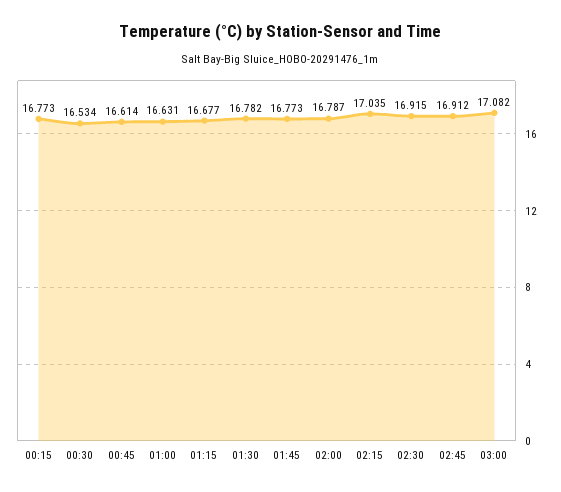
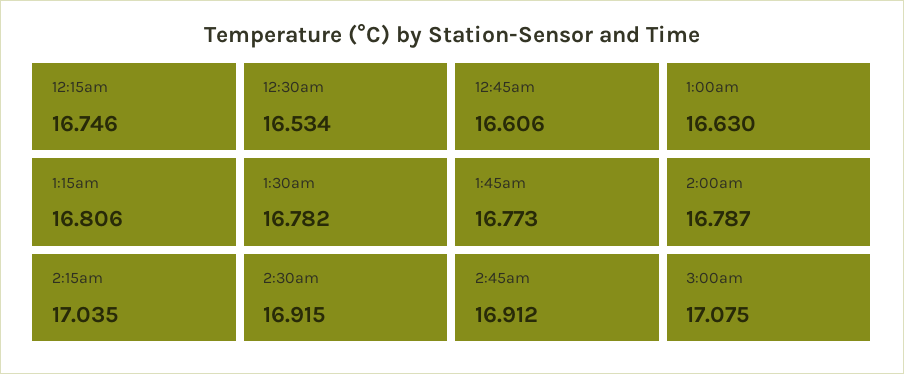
00:15: 16.773 -> 16.746
00:45: 16.614 -> 16.606
01:00: 16.631 -> 16.63
01:15: 16.677 -> 16.806
03:00: 17.082 -> 17.075

